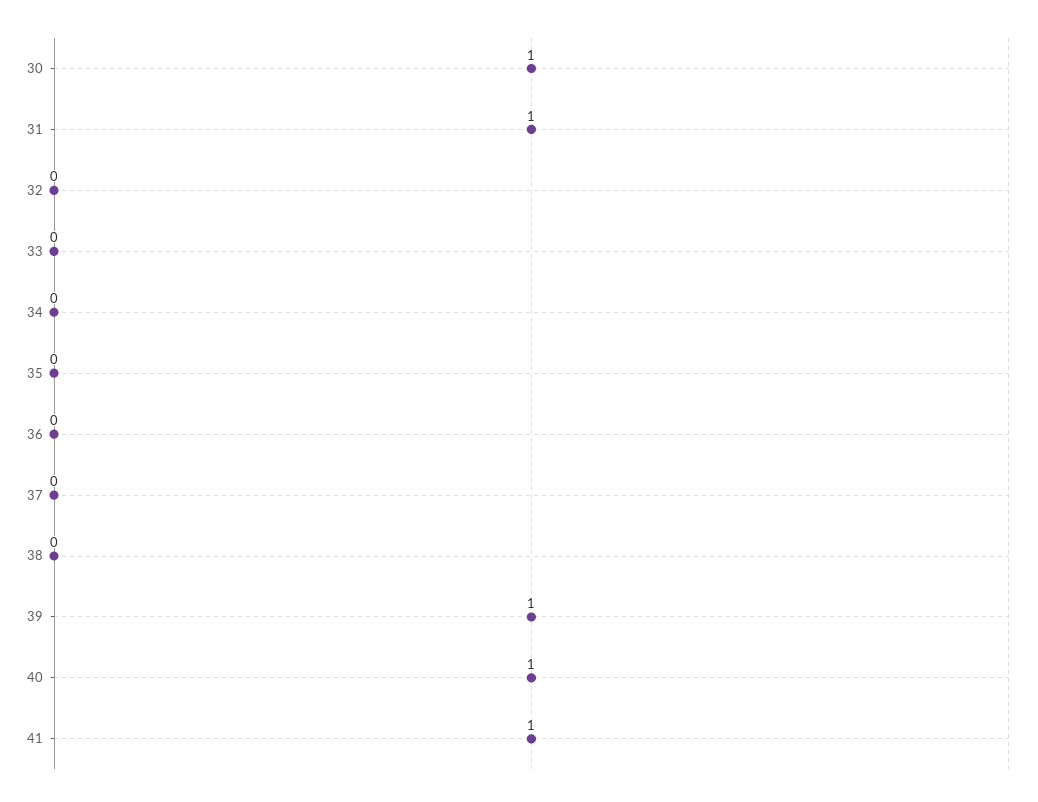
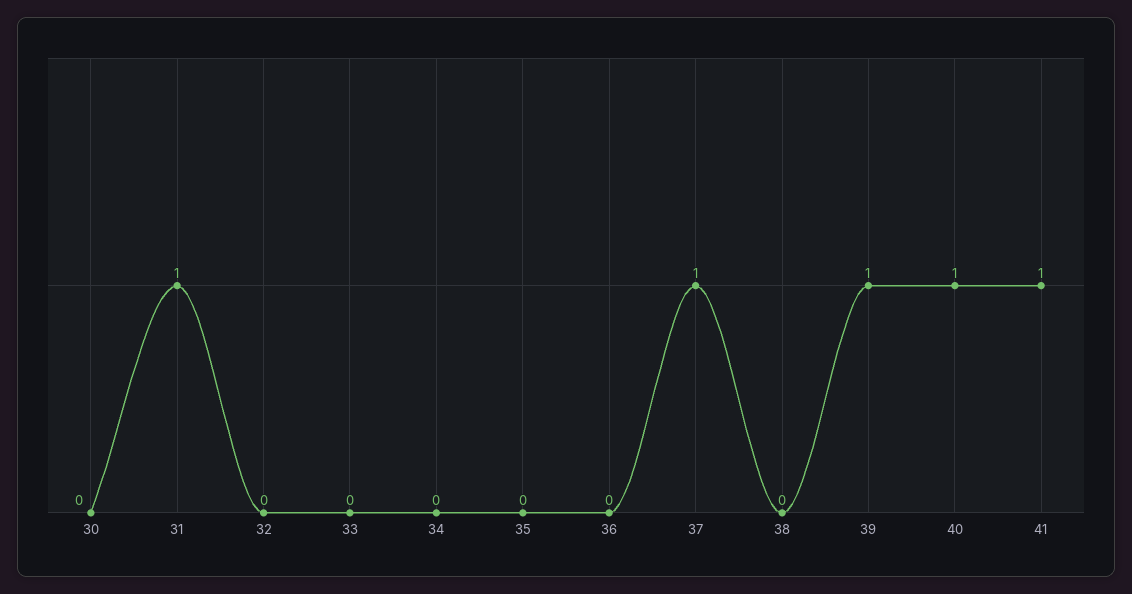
30: 1 -> 0
37: 0 -> 1

